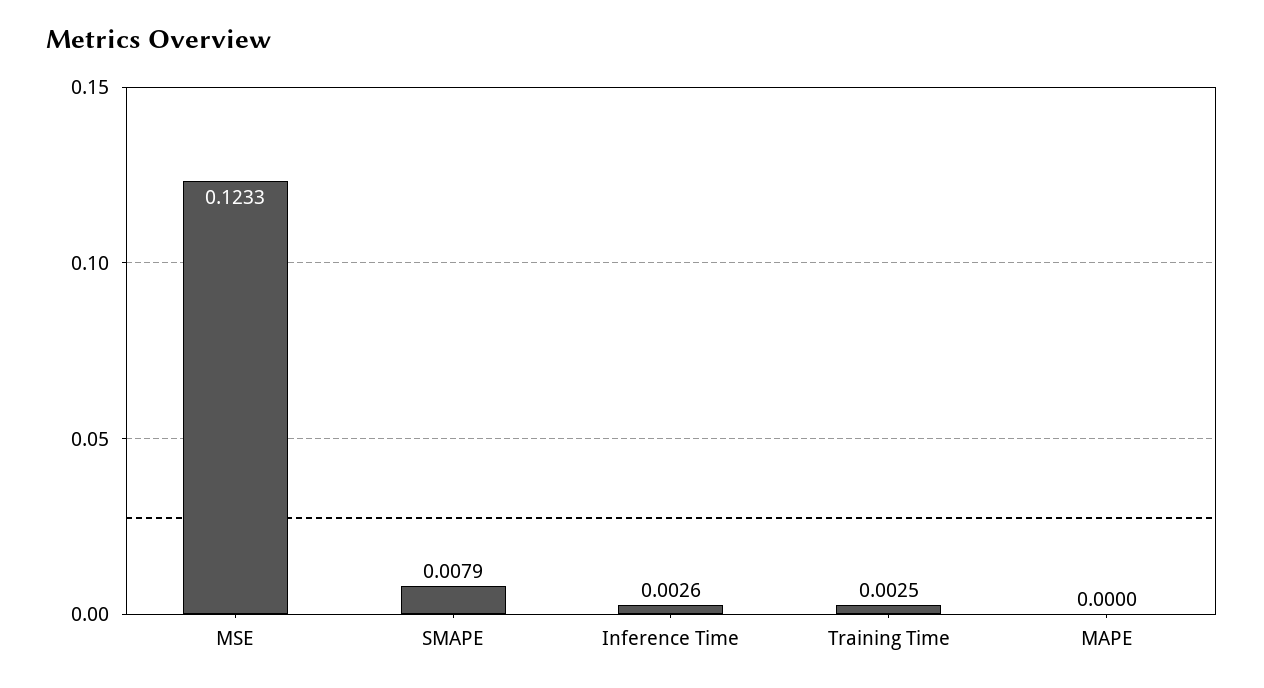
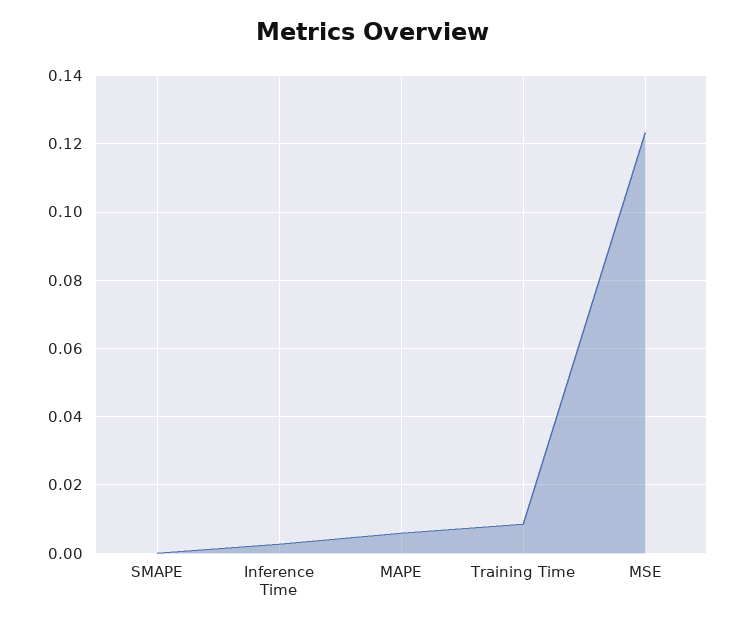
SMAPE: 0.0079 -> 0
Training Time: 0.0025 -> 0.008
MAPE: 0 -> 0.006

